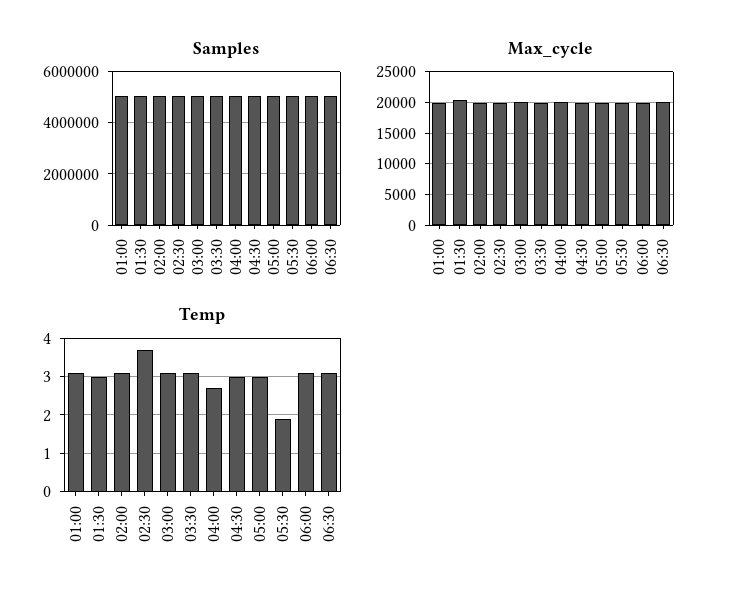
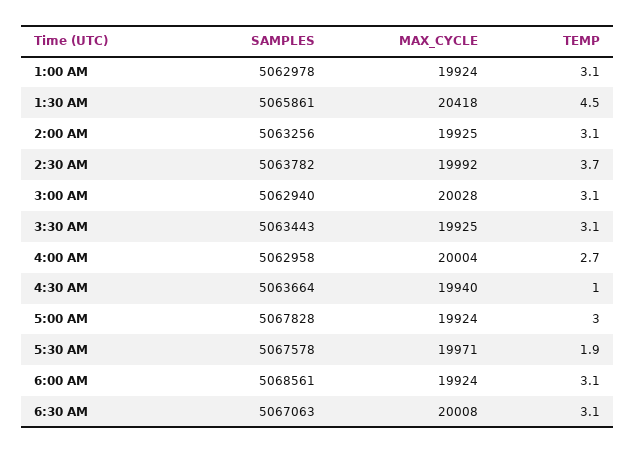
Temp, 01:30: 3 -> 4.5
Temp, 04:30: 3 -> 1

